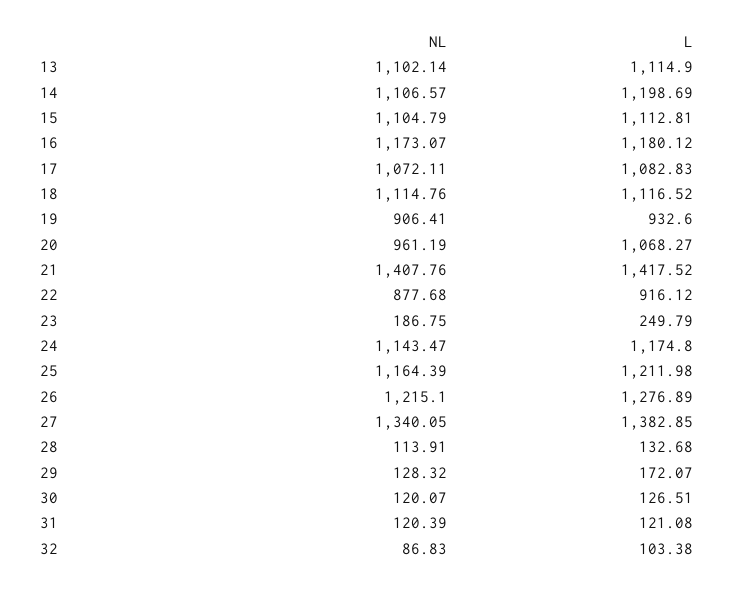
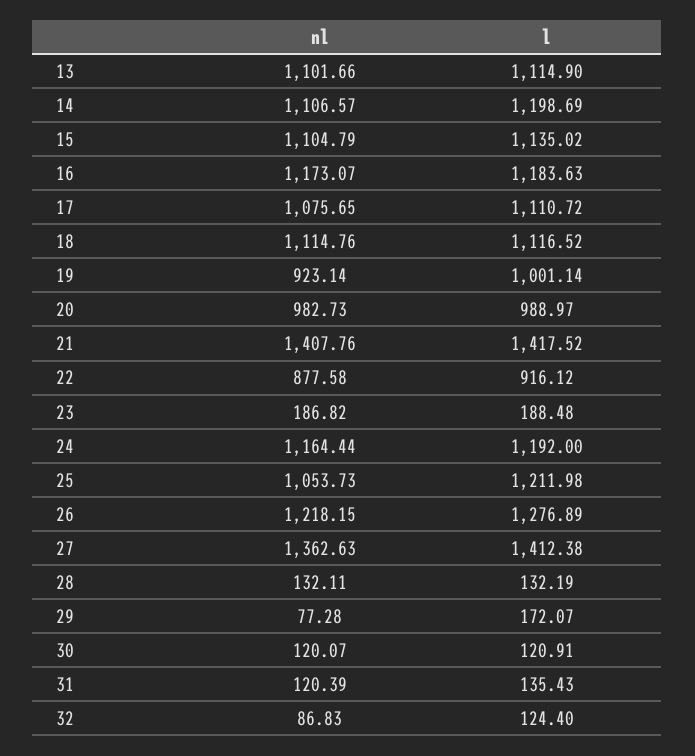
NL, 13: 1102.14 -> 1101.66
L, 15: 1112.81 -> 1135.02
L, 16: 1180.12 -> 1183.63
NL, 17: 1072.11 -> 1075.65
L, 17: 1082.83 -> 1110.72
NL, 19: 906.41 -> 923.14
L, 19: 932.6 -> 1001.14
NL, 20: 961.19 -> 982.73
L, 20: 1068.27 -> 988.97
NL, 22: 877.68 -> 877.58
NL, 23: 186.75 -> 186.82
L, 23: 249.79 -> 188.48
NL, 24: 1143.47 -> 1164.44
L, 24: 1174.8 -> 1192
NL, 25: 1164.39 -> 1053.73
NL, 26: 1215.1 -> 1218.15
NL, 27: 1340.05 -> 1362.63
L, 27: 1382.85 -> 1412.38
NL, 28: 113.91 -> 132.11
L, 28: 132.68 -> 132.19
NL, 29: 128.32 -> 77.28
L, 30: 126.51 -> 120.91
L, 31: 121.08 -> 135.43
L, 32: 103.38 -> 124.4

